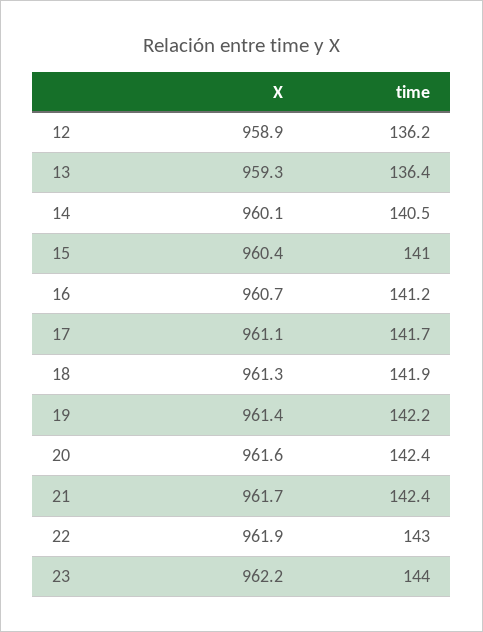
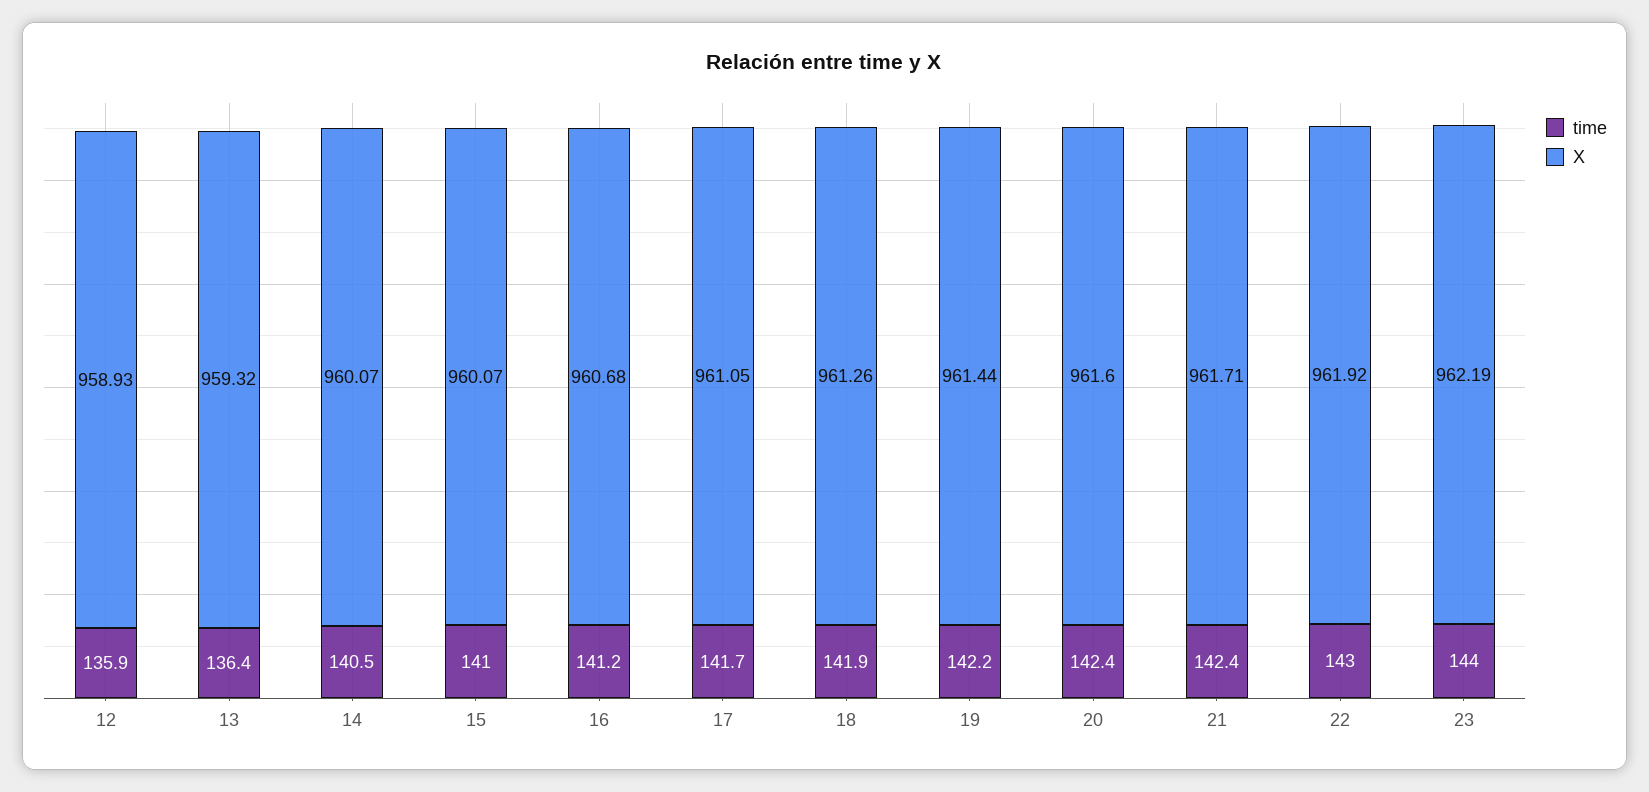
time, 12: 136.2 -> 135.9
X, 15: 960.4 -> 960.07

